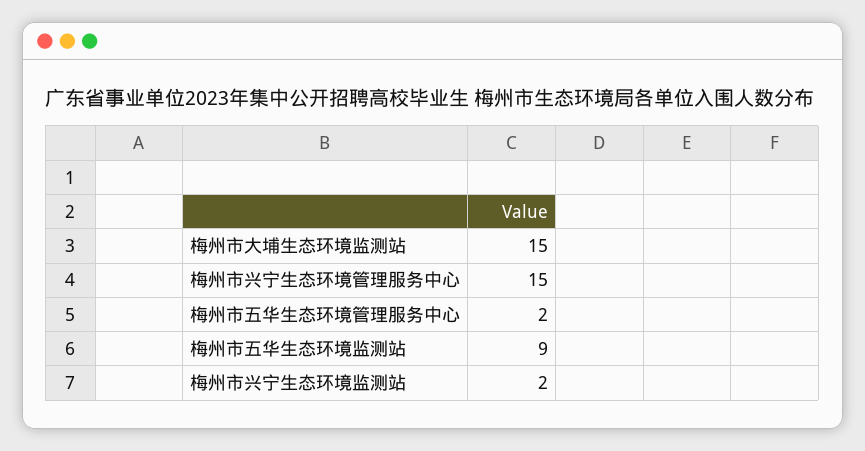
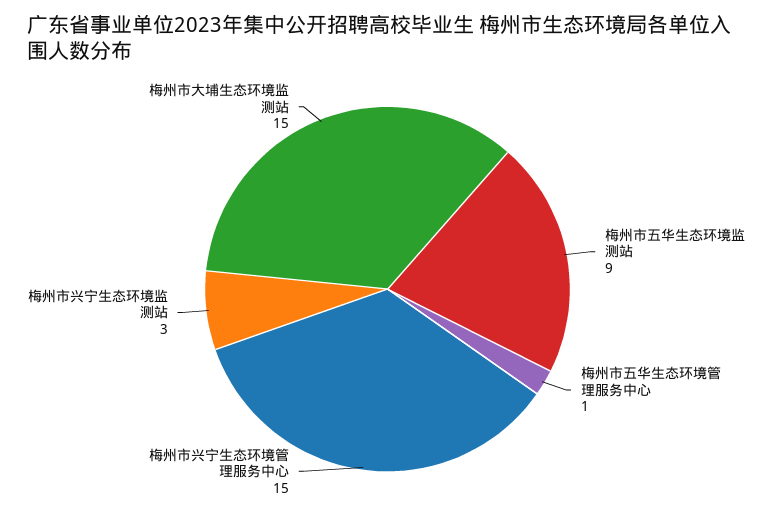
梅州市五华生态环境管理服务中心: 2 -> 1
梅州市兴宁生态环境监测站: 2 -> 3

